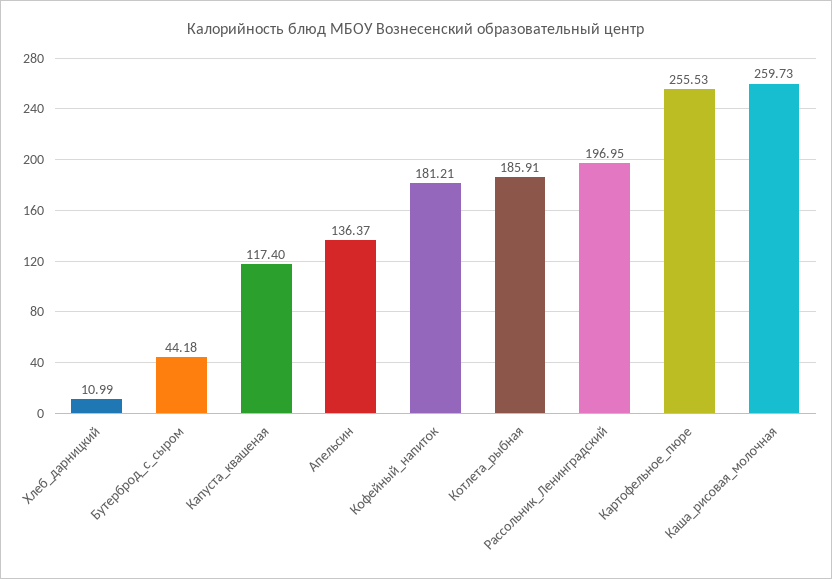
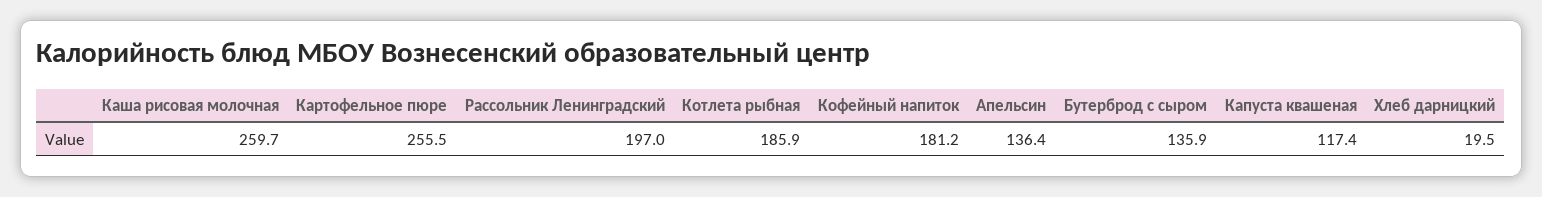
Хлеб_дарницкий: 10.99 -> 19.5
Бутерброд_с_сыром: 44.18 -> 135.9

